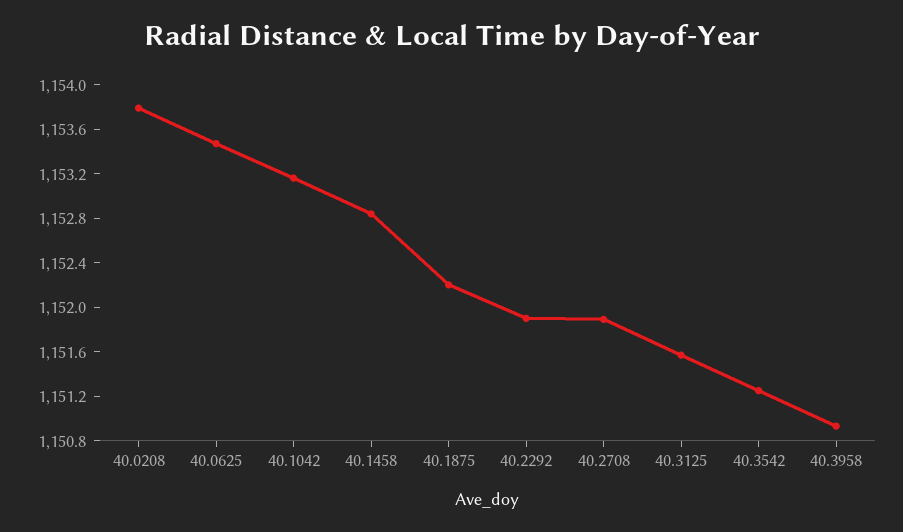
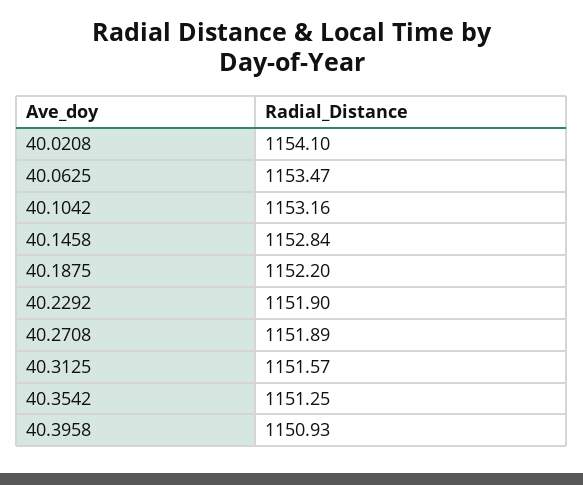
40.0208: 1153.8 -> 1154.1

